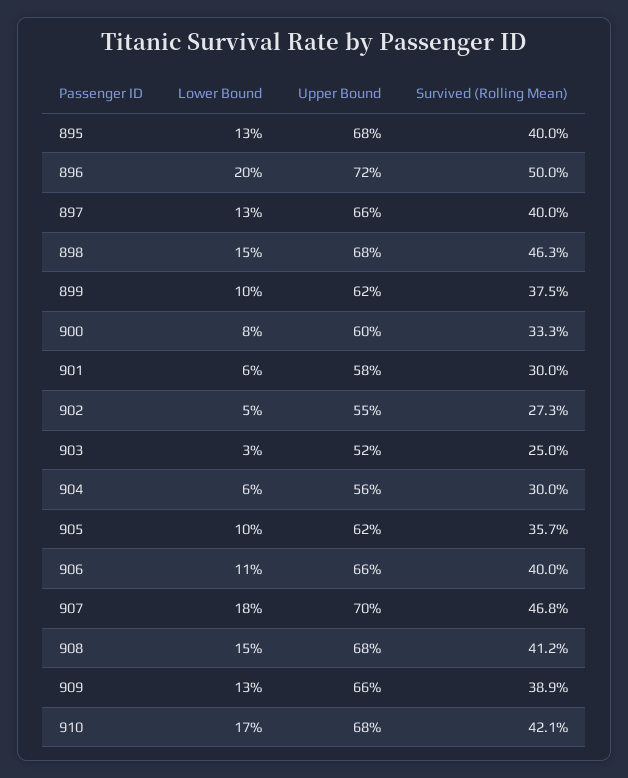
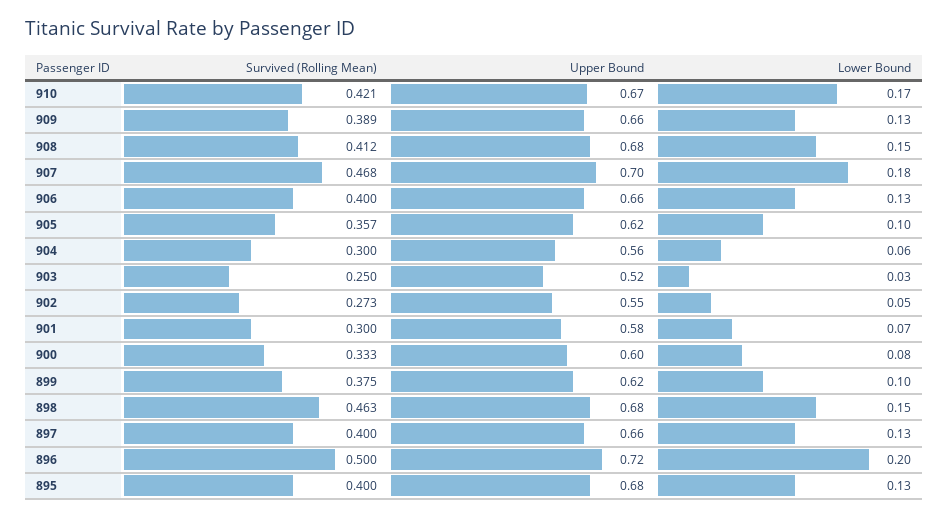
Lower Bound, 901: 0.06 -> 0.07
Lower Bound, 906: 0.11 -> 0.13
Upper Bound, 910: 0.68 -> 0.67

